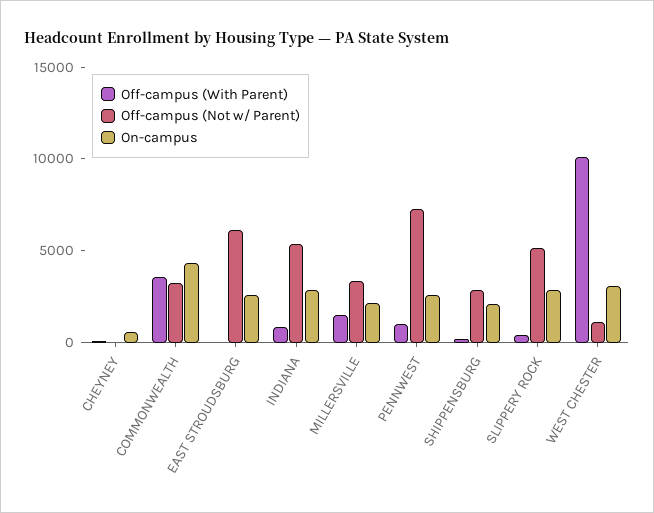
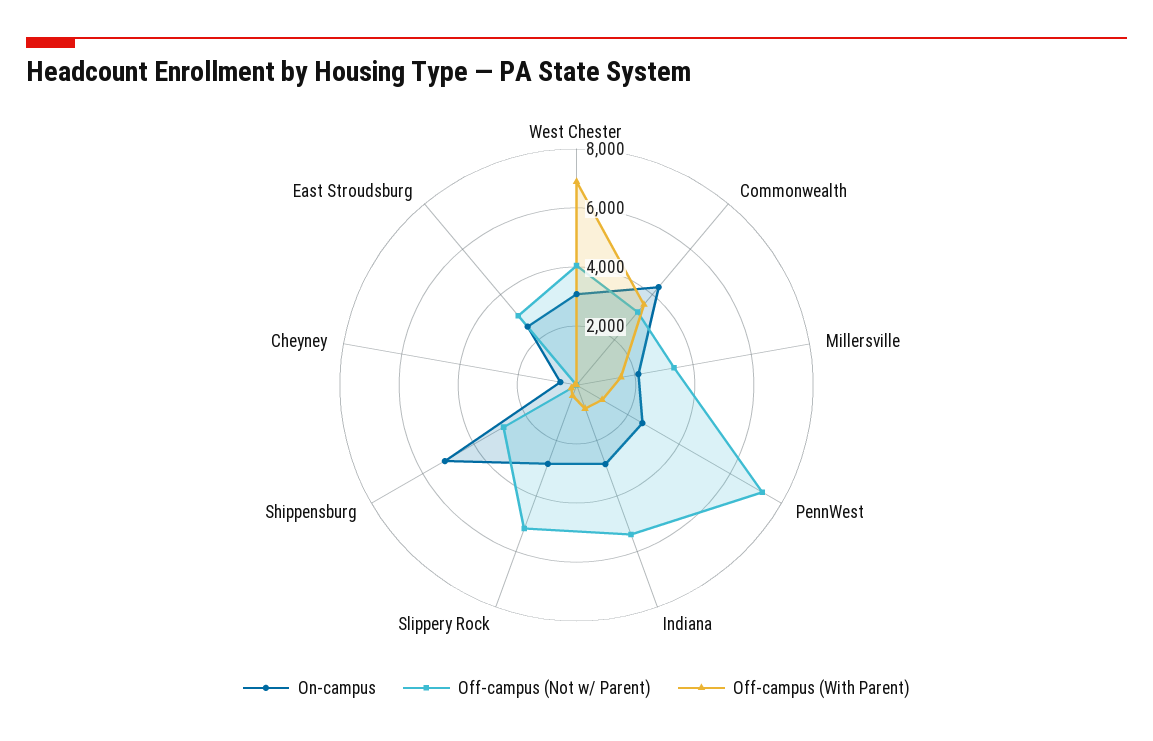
Off-campus (Not w/ Parent), EAST STROUDSBURG: 6000 -> 3000
On-campus, SHIPPENSBURG: 2000 -> 5000
Off-campus (With Parent), WEST CHESTER: 10000 -> 7000
Off-campus (Not w/ Parent), WEST CHESTER: 1000 -> 4000

